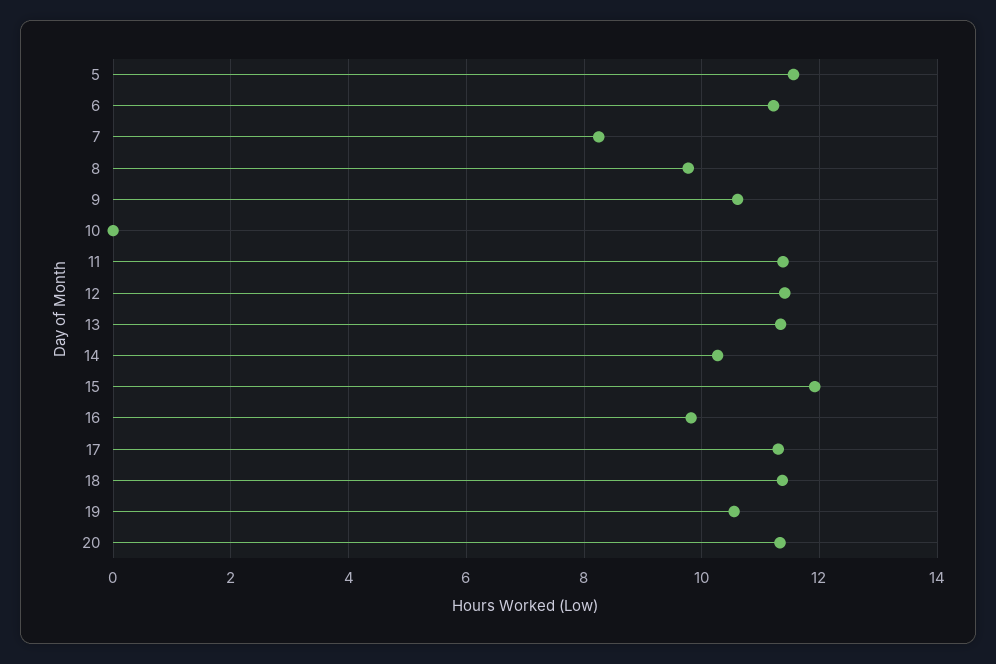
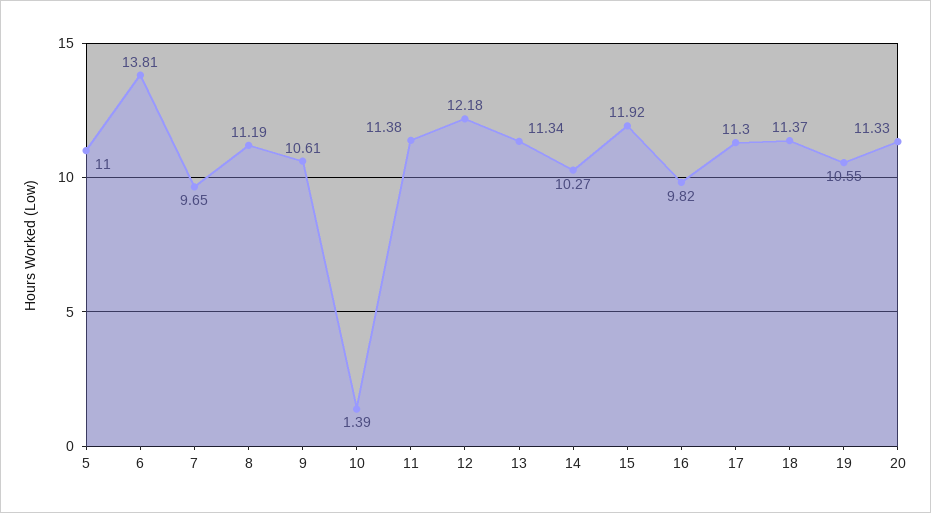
5: 11.6 -> 11
6: 11.2 -> 13.81
7: 8.2 -> 9.65
8: 9.8 -> 11.19
10: 0 -> 1.39
12: 11.4 -> 12.18

